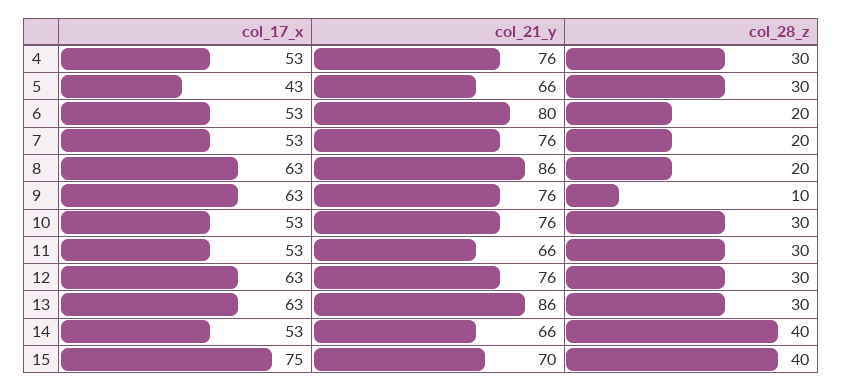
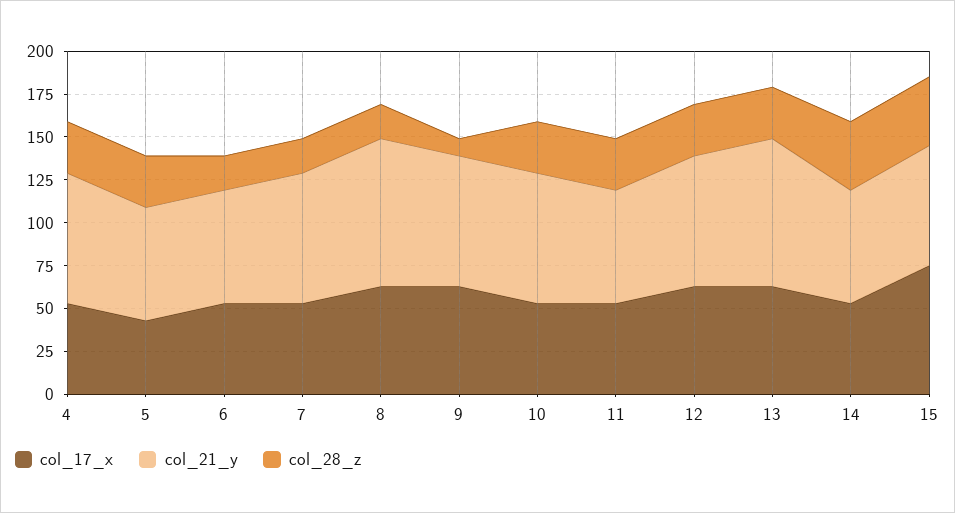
col_21_y, 6: 80 -> 65

